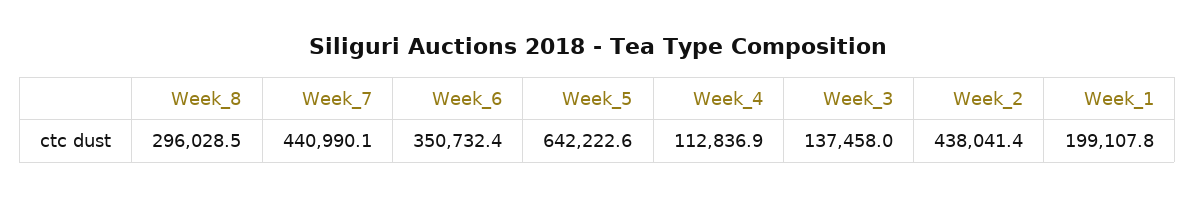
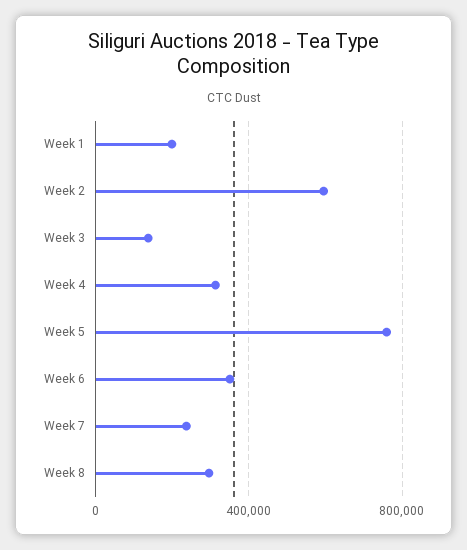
Week_7: 440990.1 -> 250000
Week_5: 642222.6 -> 750000
Week_4: 112836.9 -> 300000
Week_2: 438041.4 -> 600000

